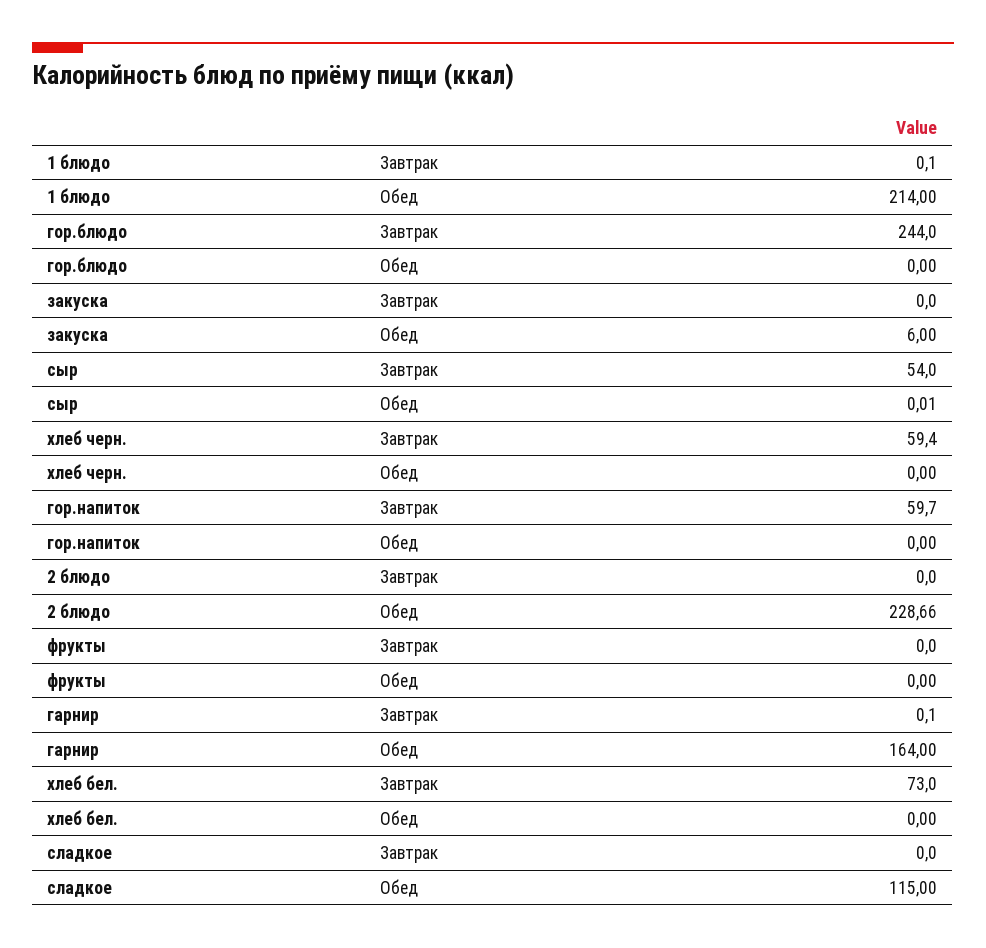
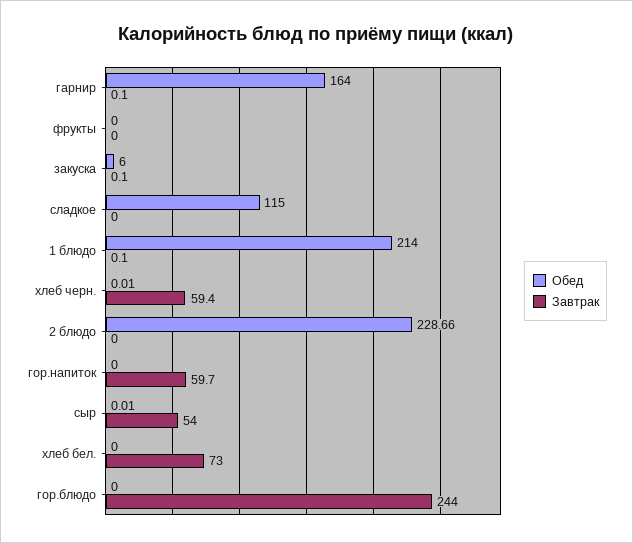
Завтрак, закуска: 0 -> 0.1
Обед, хлеб черн.: 0 -> 0.01

